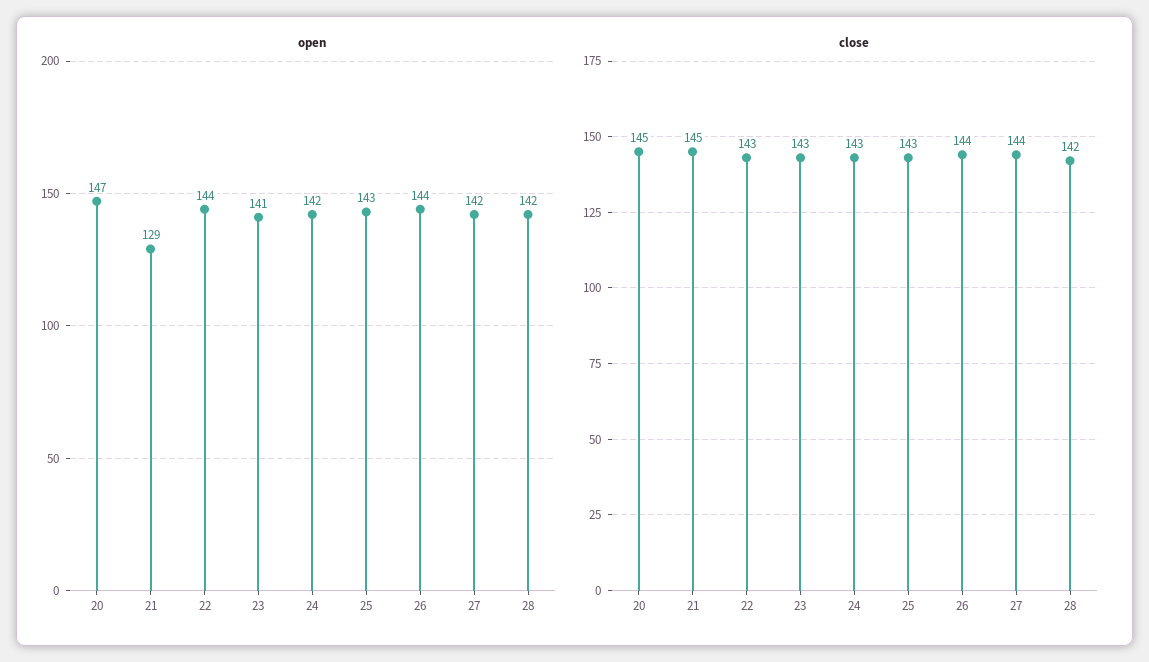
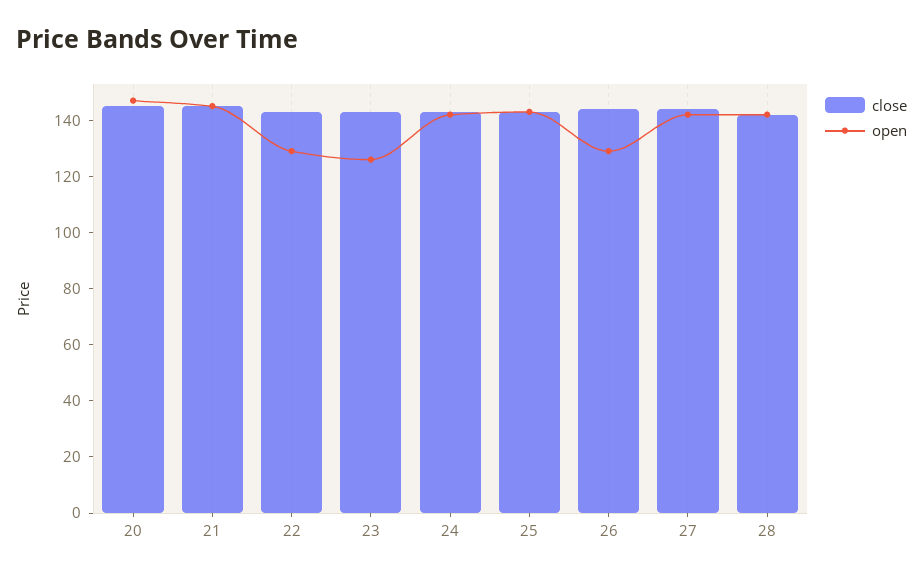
open, 21: 129 -> 145
open, 22: 144 -> 130
open, 23: 141 -> 125
open, 26: 144 -> 130

